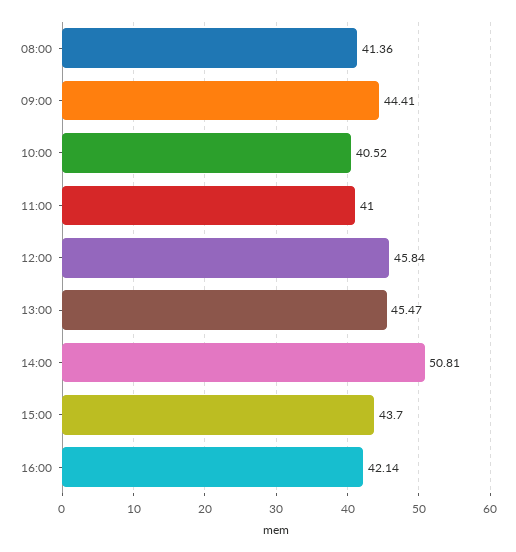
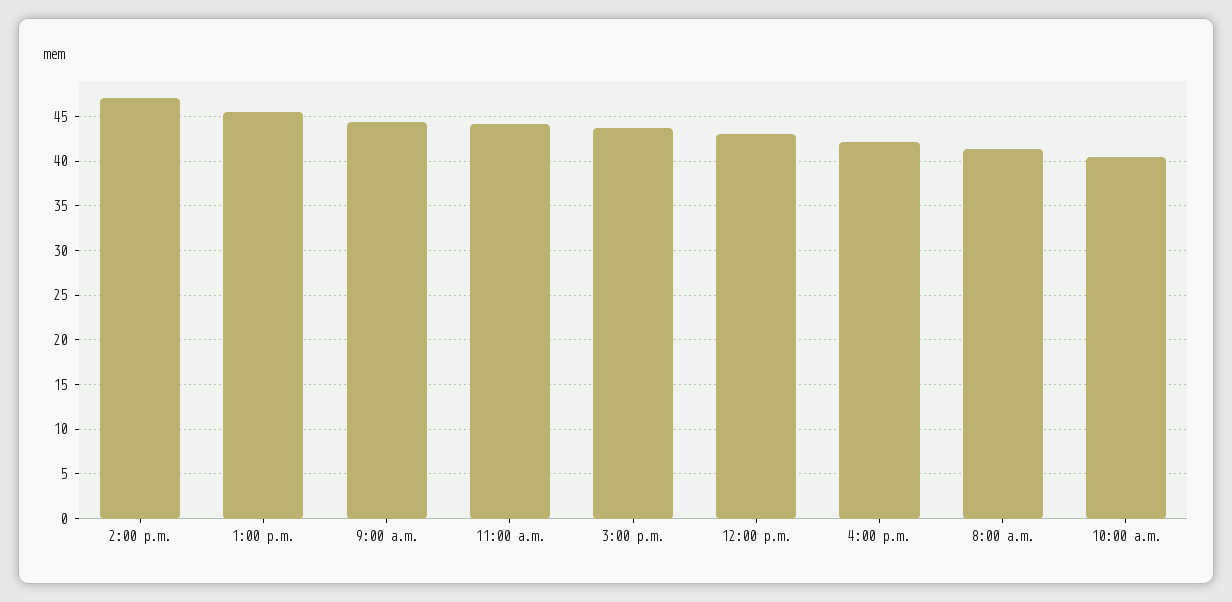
11:00: 41 -> 44
12:00: 45.84 -> 43
14:00: 50.81 -> 47

